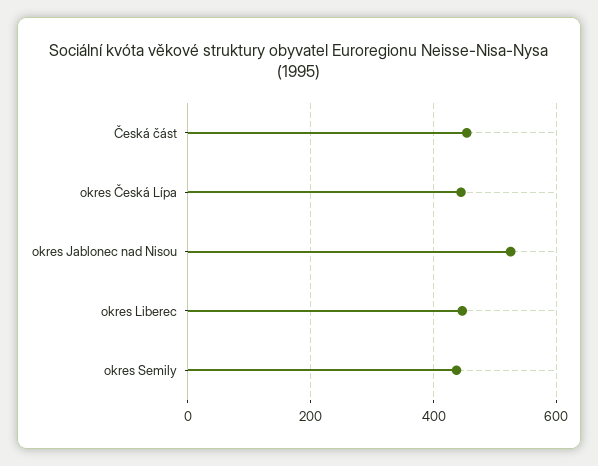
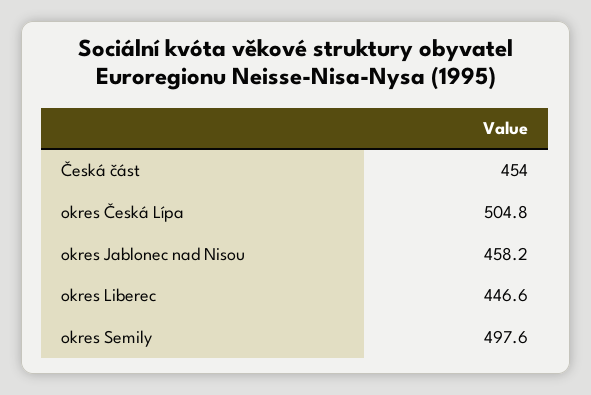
okres Česká Lípa: 440 -> 504.8
okres Jablonec nad Nisou: 520 -> 458.2
okres Semily: 440 -> 497.6

